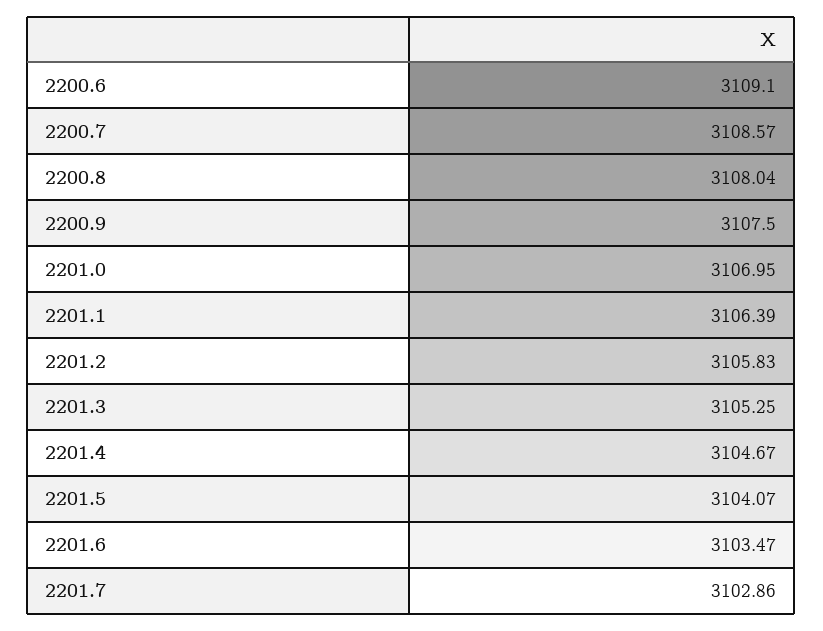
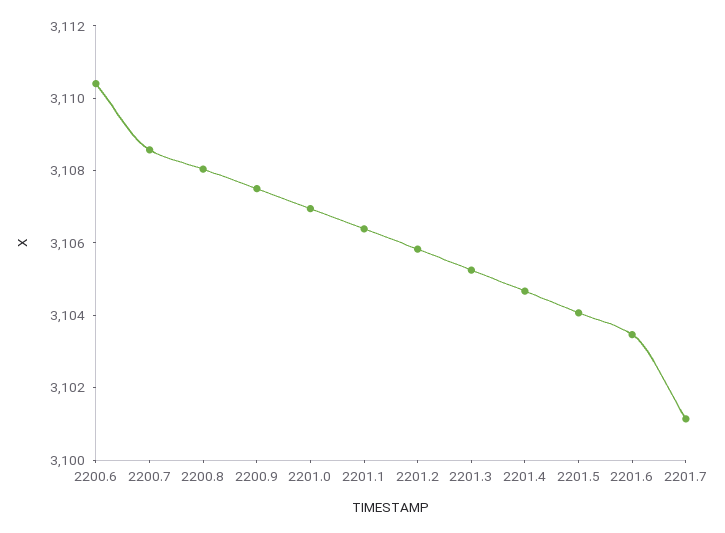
2200.6: 3109.1 -> 3110.5
2201.7: 3102.86 -> 3101

